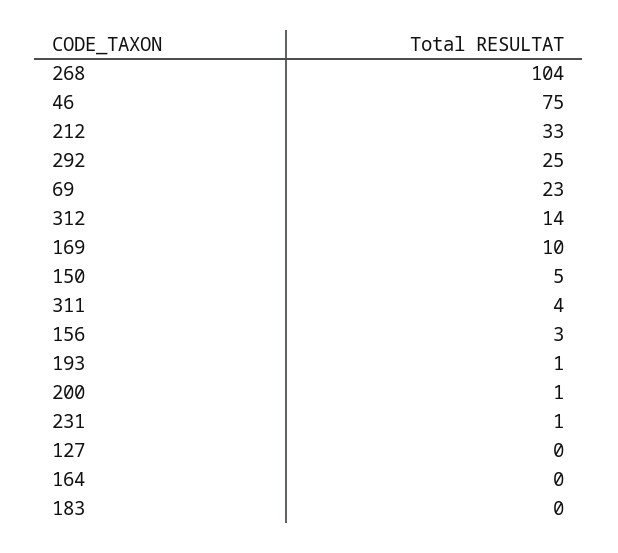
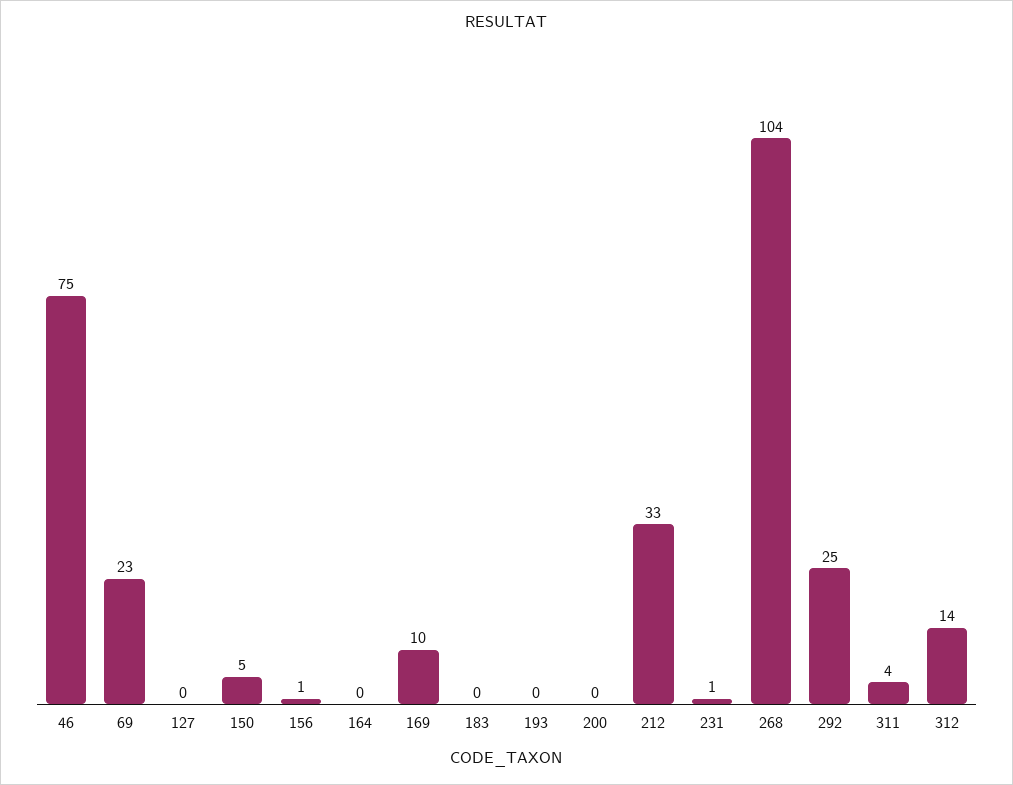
156: 3 -> 1
193: 1 -> 0
200: 1 -> 0

